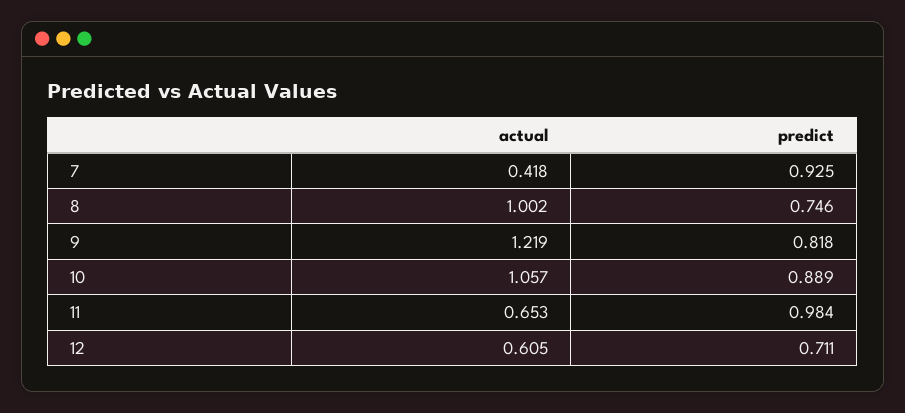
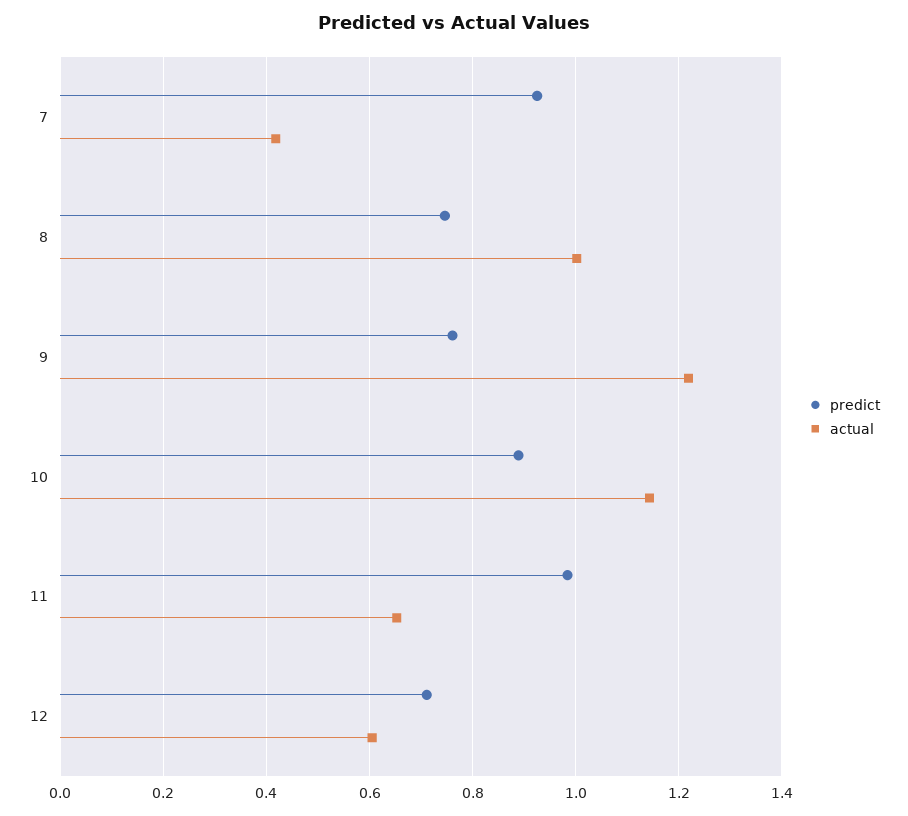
predict, 9: 0.818 -> 0.76
actual, 10: 1.057 -> 1.14

